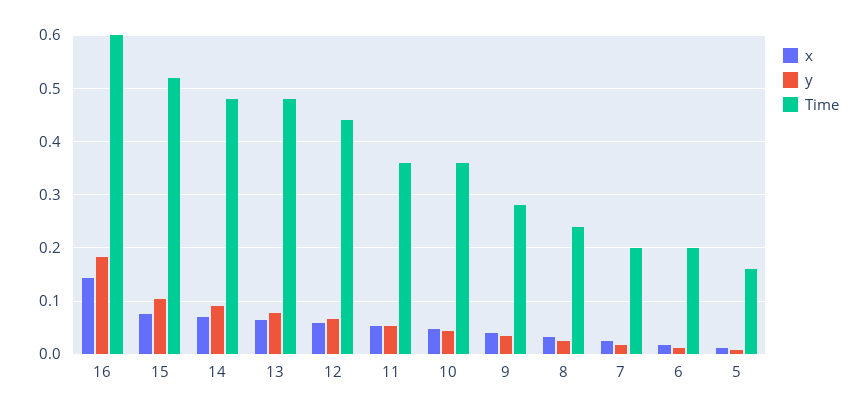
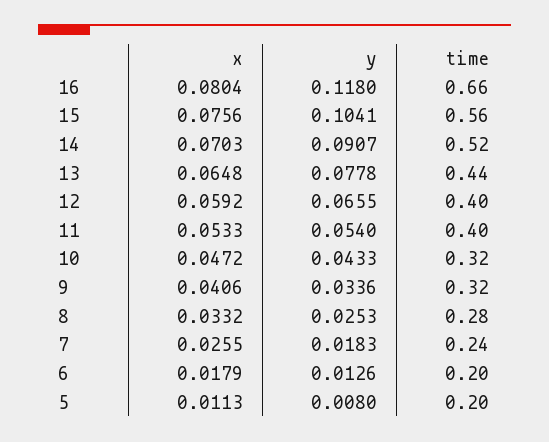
x, 16: 0.14 -> 0.0804
y, 16: 0.18 -> 0.118
Time, 16: 0.6 -> 0.66
Time, 15: 0.52 -> 0.56
Time, 14: 0.48 -> 0.52
Time, 13: 0.48 -> 0.44
Time, 12: 0.44 -> 0.4
Time, 11: 0.36 -> 0.4
Time, 10: 0.36 -> 0.32
Time, 9: 0.28 -> 0.32
Time, 8: 0.24 -> 0.28
Time, 7: 0.2 -> 0.24
Time, 5: 0.16 -> 0.2

